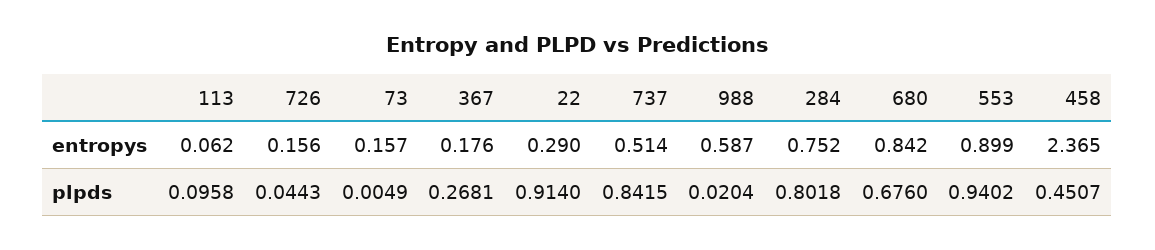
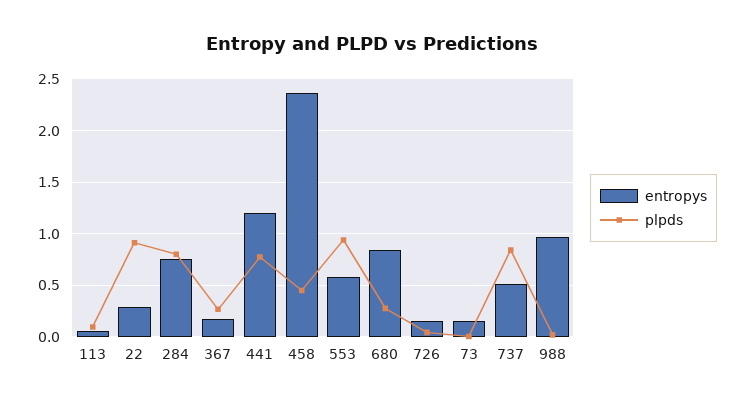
entropys, 988: 0.587 -> 1
entropys, 553: 0.899 -> 0.6
plpds, 680: 0.676 -> 0.3
entropys, 441: none -> 1.2
plpds, 441: none -> 0.8

